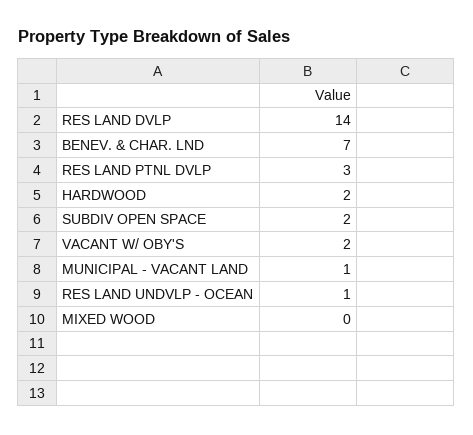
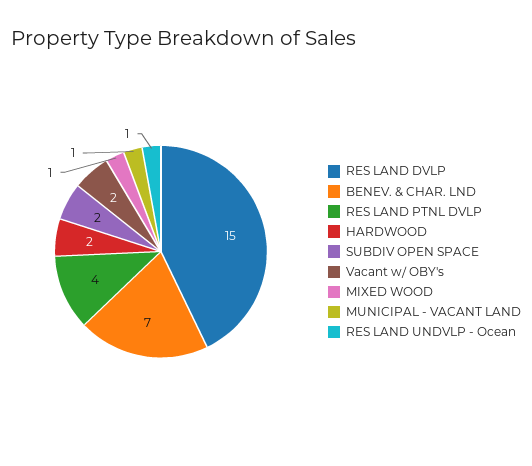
RES LAND DVLP: 14 -> 15
RES LAND PTNL DVLP: 3 -> 4
MIXED WOOD: 0 -> 1

